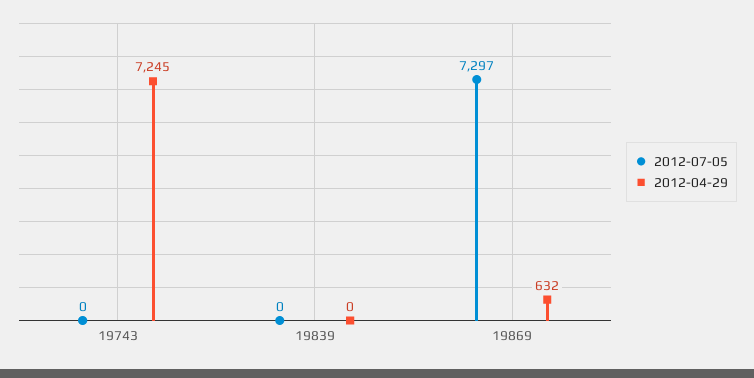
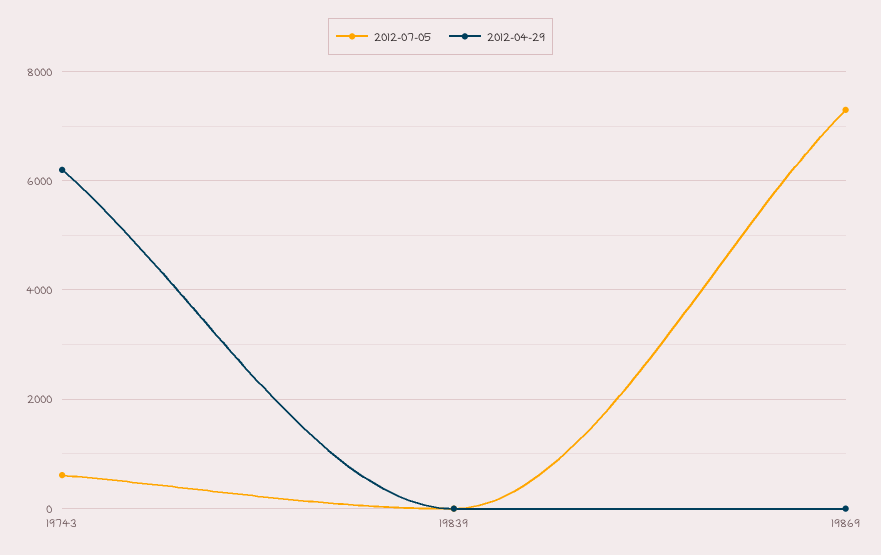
2012-07-05, 19743: 0 -> 600
2012-04-29, 19743: 7245 -> 6200
2012-04-29, 19869: 632 -> 0

